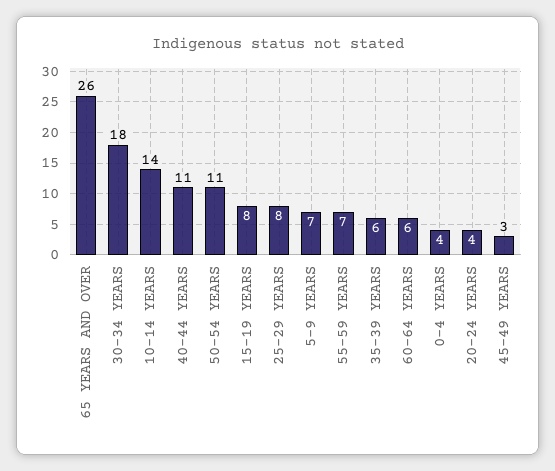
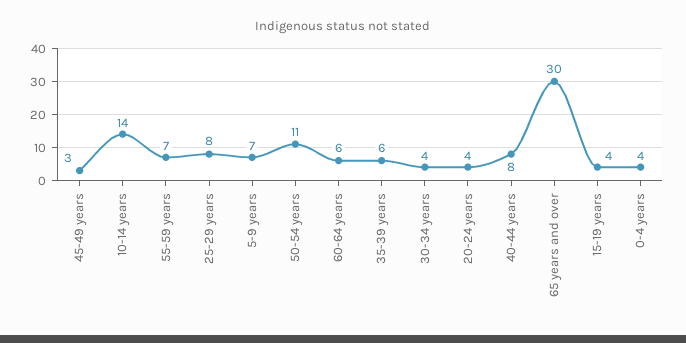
65 YEARS AND OVER: 26 -> 30
30-34 YEARS: 18 -> 4
40-44 YEARS: 11 -> 8
15-19 YEARS: 8 -> 4

